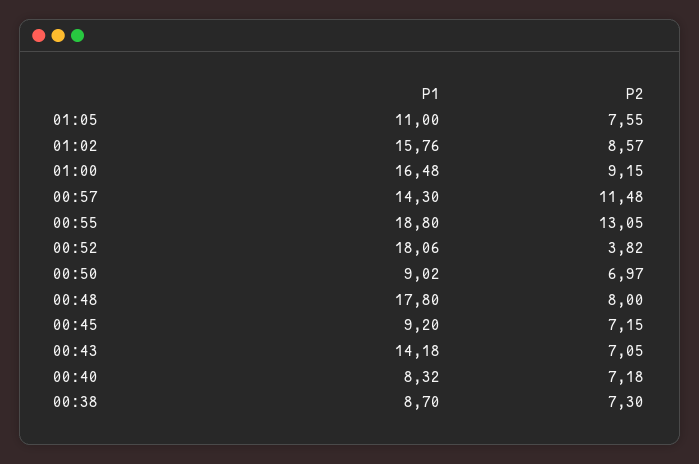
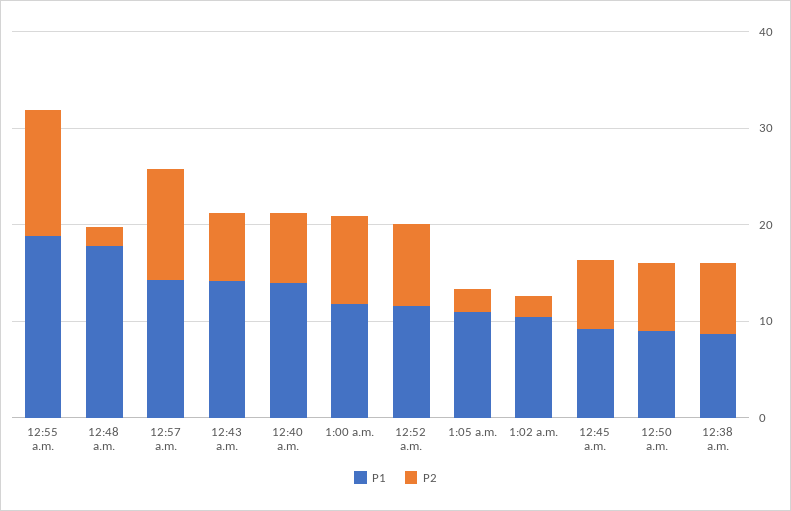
P2, 01:05: 7.55 -> 2
P1, 01:02: 15.76 -> 10
P2, 01:02: 8.57 -> 2
P1, 01:00: 16.48 -> 12
P1, 00:52: 18.06 -> 12
P2, 00:52: 3.82 -> 8
P2, 00:48: 8 -> 2
P1, 00:40: 8.32 -> 14

